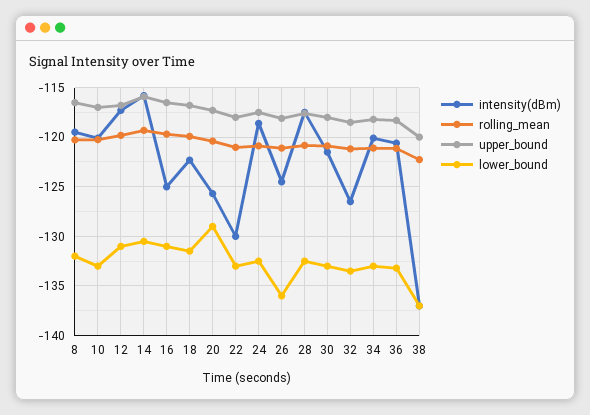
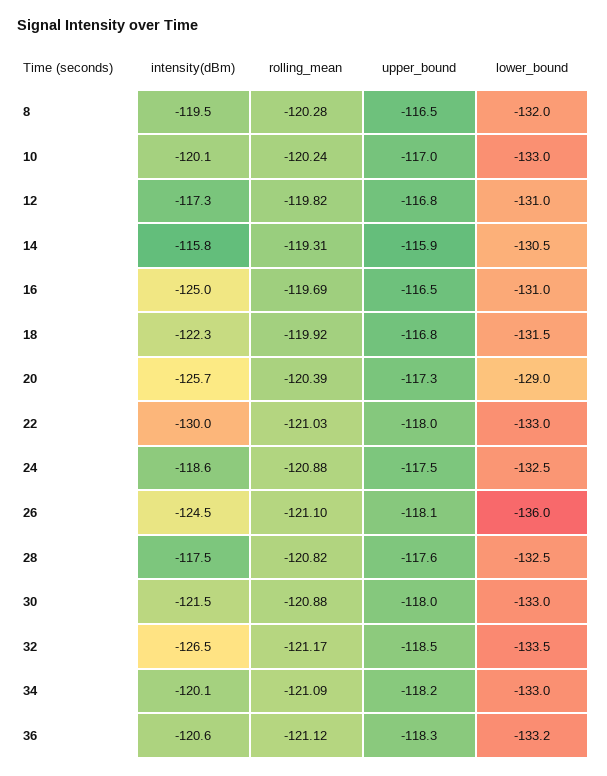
intensity(dBm), 38: -137 -> none
rolling_mean, 38: -122 -> none
upper_bound, 38: -120 -> none
lower_bound, 38: -137 -> none

